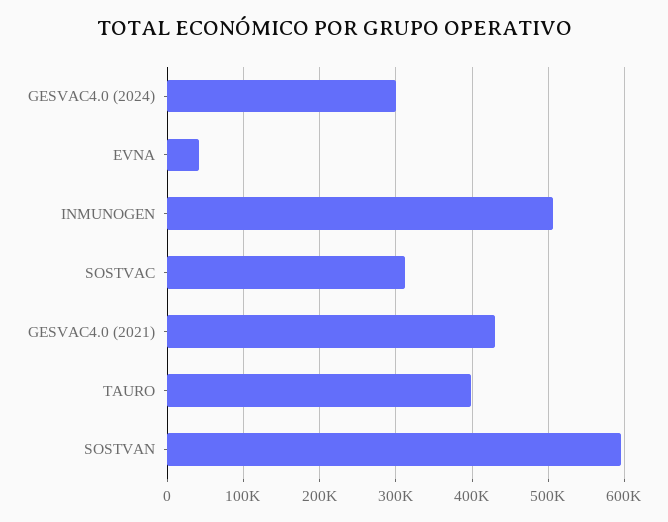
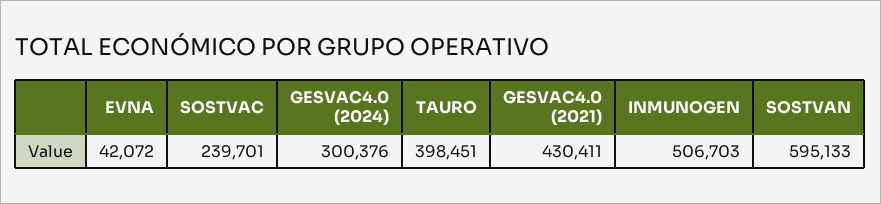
SOSTVAC: 310000 -> 239701

